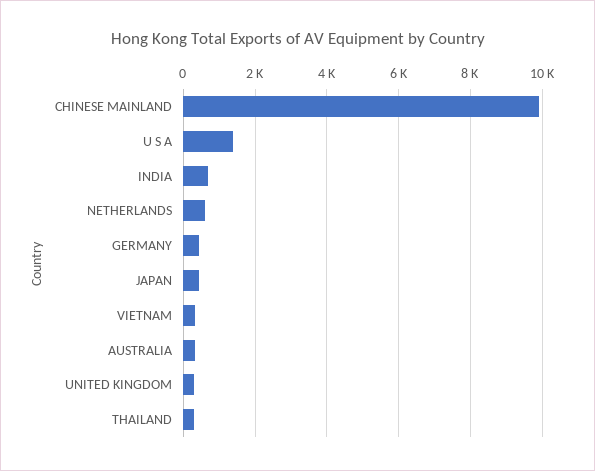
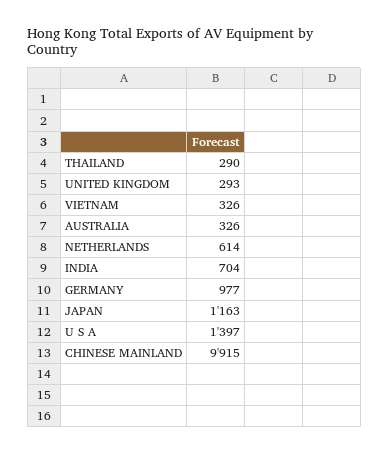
GERMANY: 400 -> 977
JAPAN: 400 -> 1163

